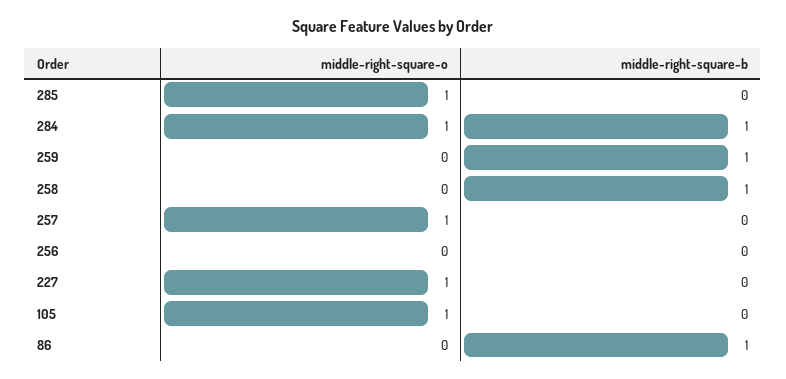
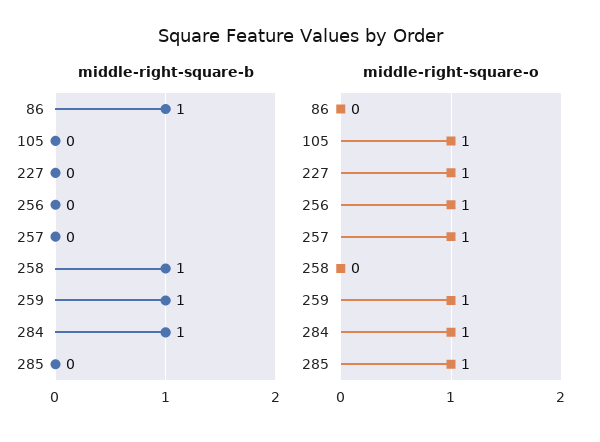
middle-right-square-o, 259: 0 -> 1
middle-right-square-o, 256: 0 -> 1

